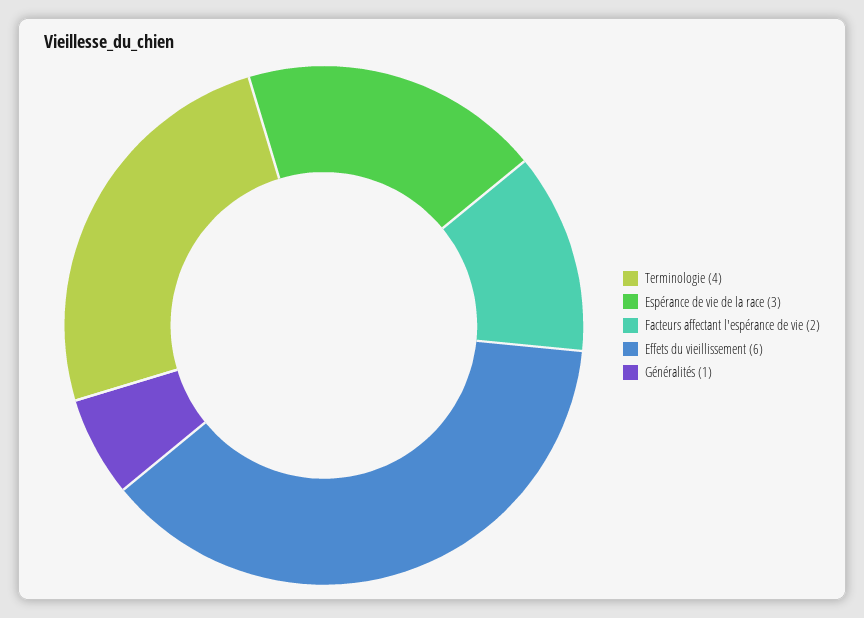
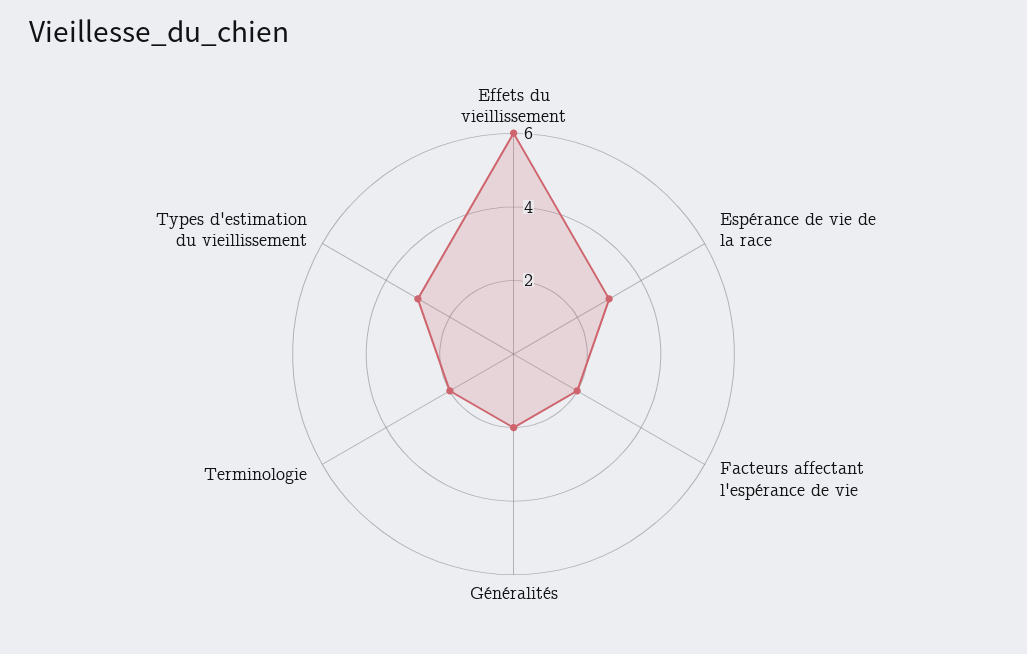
Terminologie: 4 -> 2
Généralités: 1 -> 2
Types d'estimation du vieillissement: none -> 3

